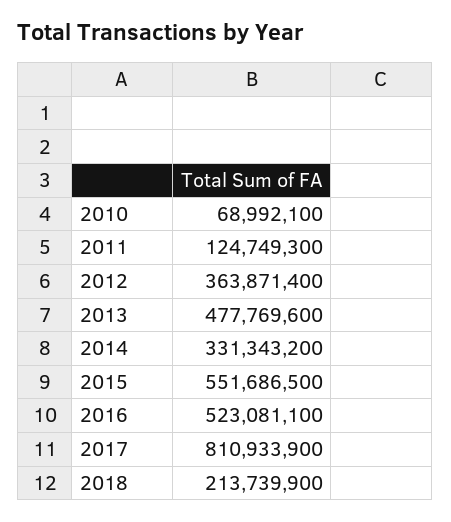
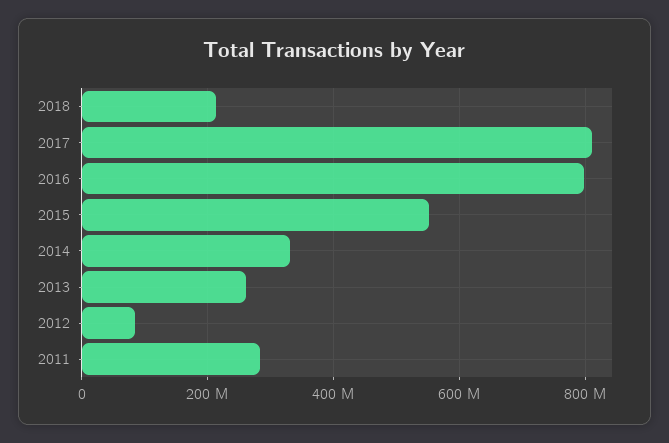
2010: 68992100 -> none
2011: 124749300 -> 280000000
2012: 363871400 -> 80000000
2013: 477769600 -> 260000000
2016: 523081100 -> 800000000

